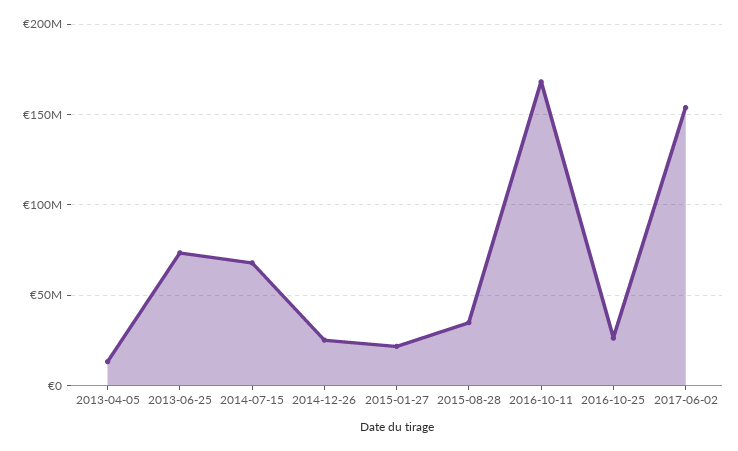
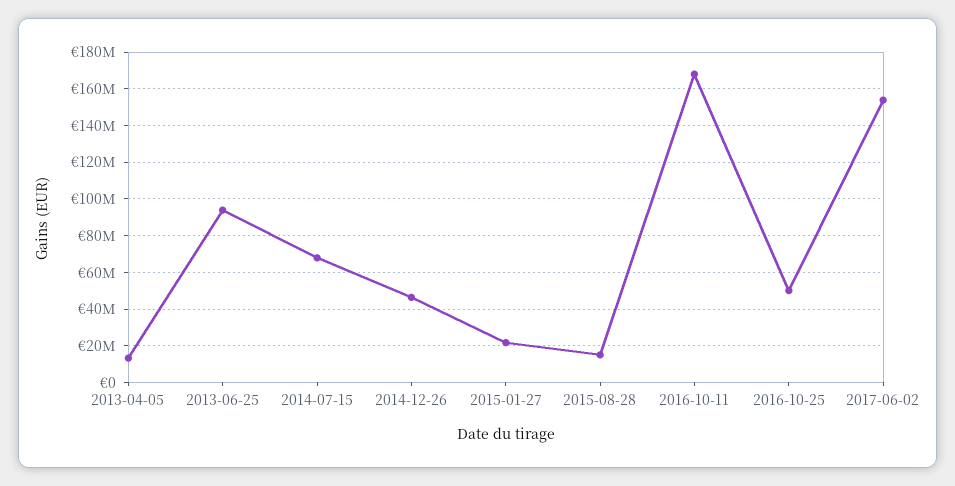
2013-06-25: 75000000 -> 95000000
2014-12-26: 25000000 -> 45000000
2015-08-28: 35000000 -> 15000000
2016-10-25: 25000000 -> 50000000

